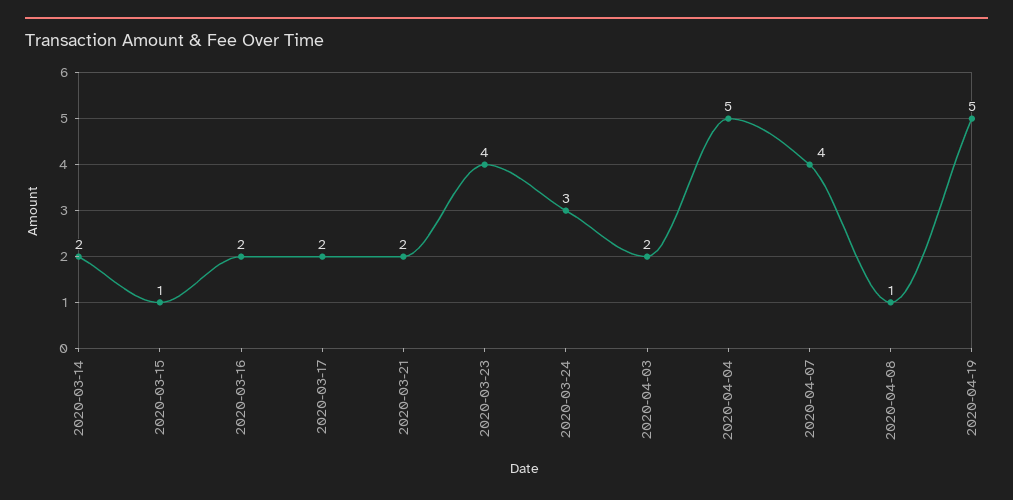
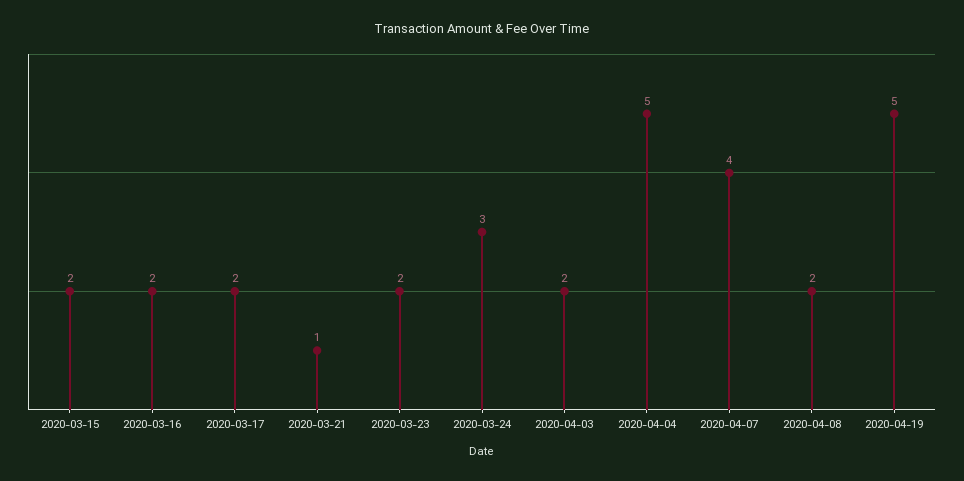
2020-03-14: 2 -> none
2020-03-15: 1 -> 2
2020-03-21: 2 -> 1
2020-03-23: 4 -> 2
2020-04-08: 1 -> 2

